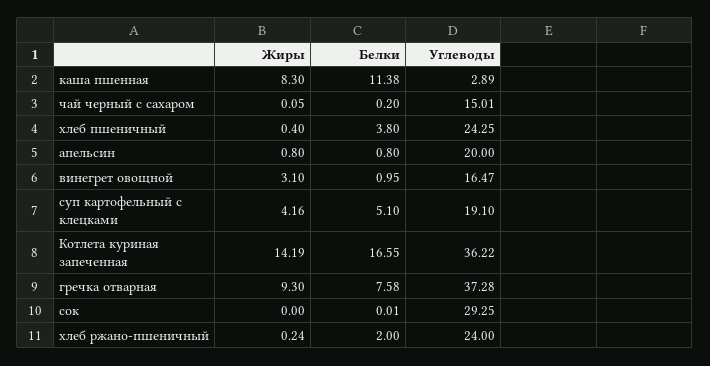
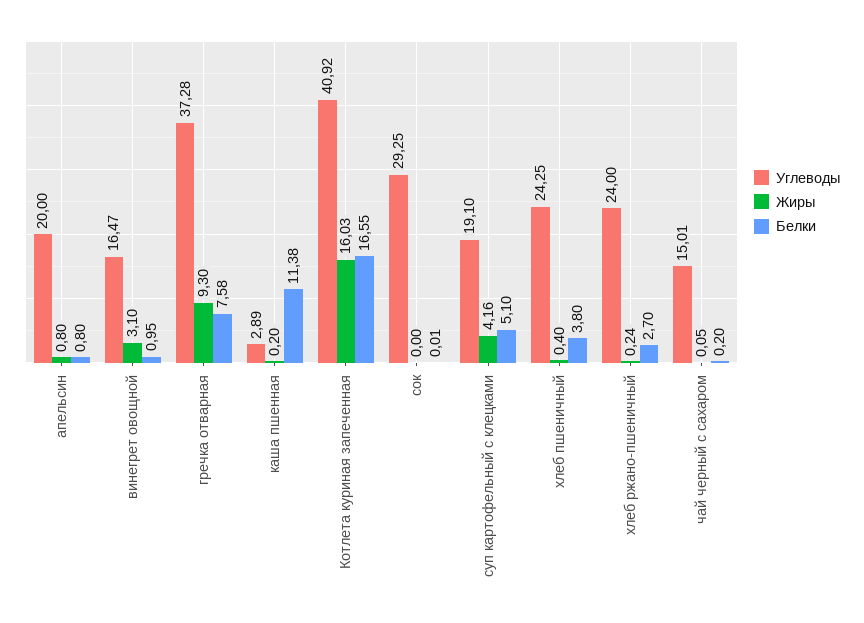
Жиры, каша пшенная: 8.3 -> 0.2
Жиры, Котлета куриная запеченная: 14.19 -> 16.03
Углеводы, Котлета куриная запеченная: 36.22 -> 40.92
Белки, хлеб ржано-пшеничный: 2 -> 2.7

